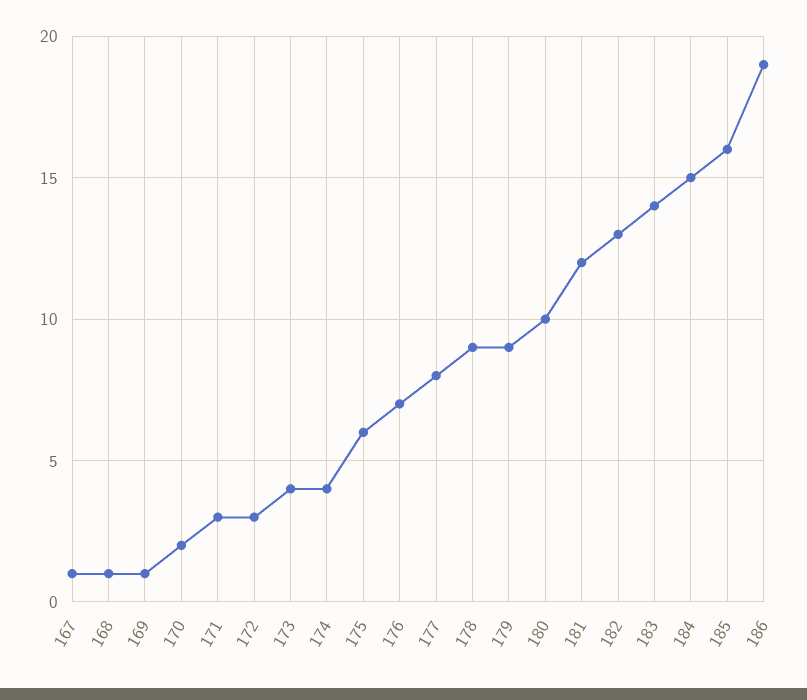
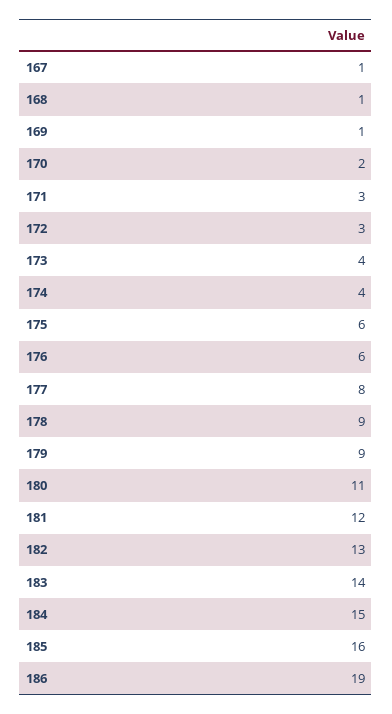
176: 7 -> 6
180: 10 -> 11

